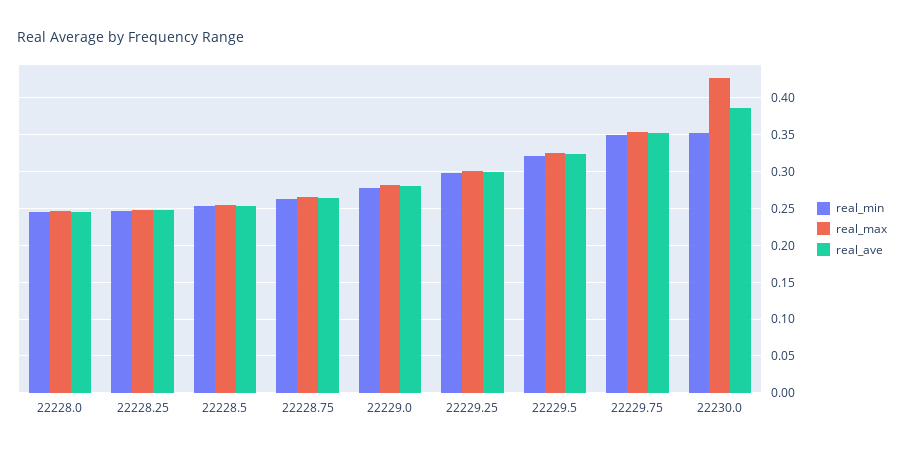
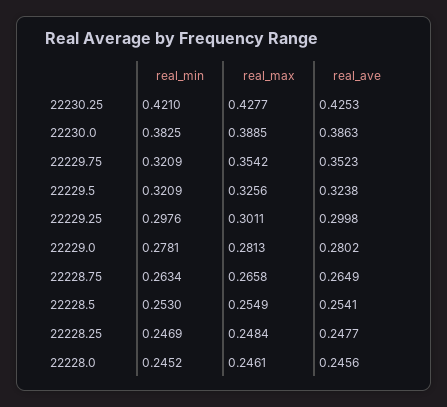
real_min, 22229.75: 0.35 -> 0.3209
real_min, 22230.0: 0.35 -> 0.3825
real_max, 22230.0: 0.43 -> 0.3885
real_min, 22230.25: none -> 0.421
real_max, 22230.25: none -> 0.4277
real_ave, 22230.25: none -> 0.4253

